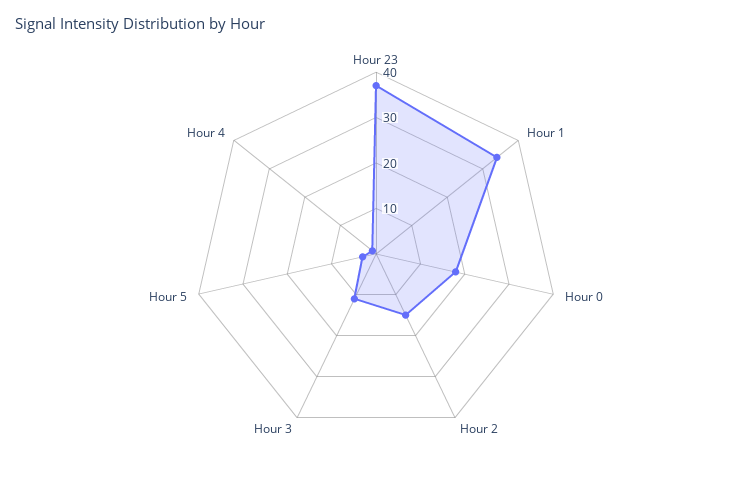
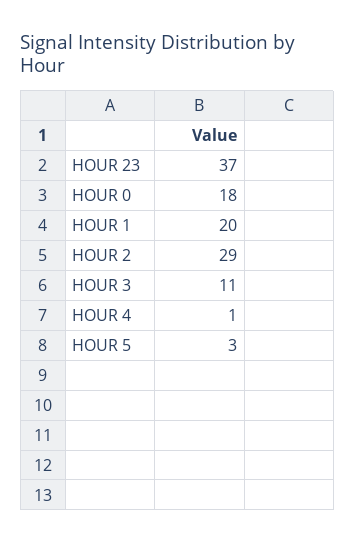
Hour 1: 35 -> 20
Hour 2: 15 -> 29

